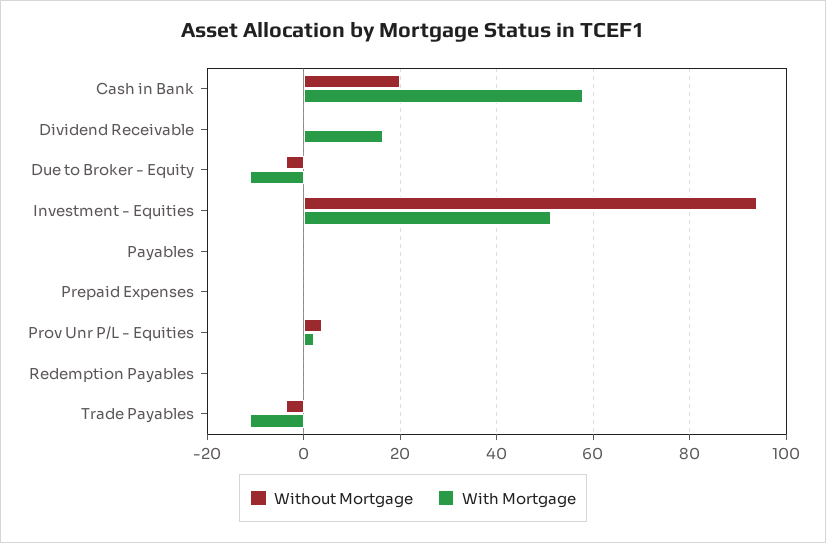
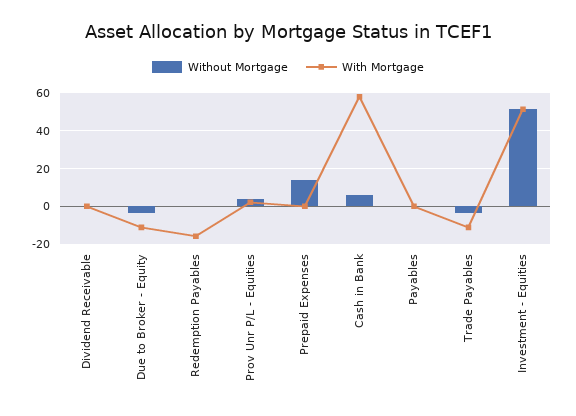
Without Mortgage, Cash in Bank: 20 -> 5
With Mortgage, Dividend Receivable: 16 -> 0
Without Mortgage, Investment - Equities: 94 -> 50
Without Mortgage, Prepaid Expenses: 0 -> 15
With Mortgage, Redemption Payables: 0 -> -15

